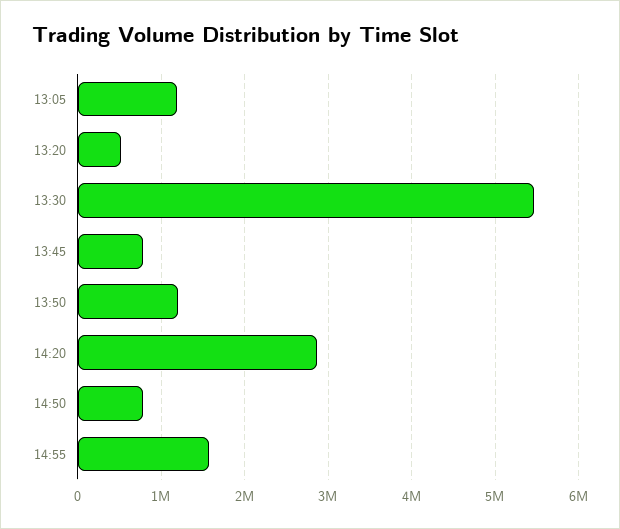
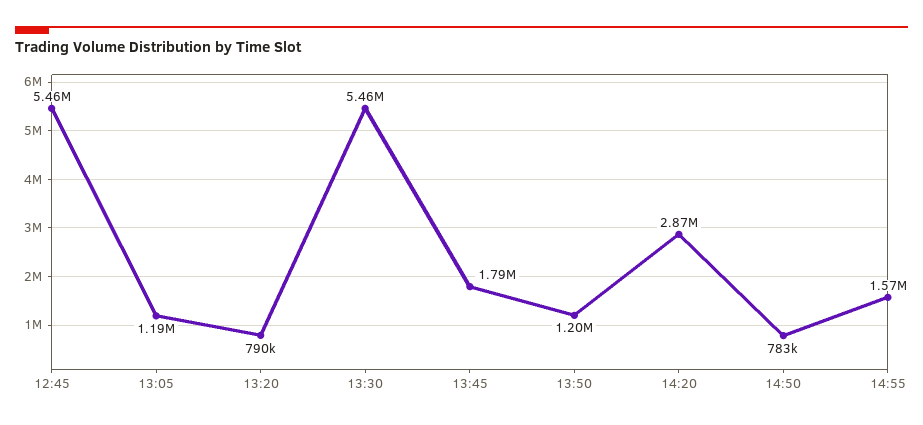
13:20: 500000 -> 790000
13:45: 800000 -> 1790000
12:45: none -> 5460000

